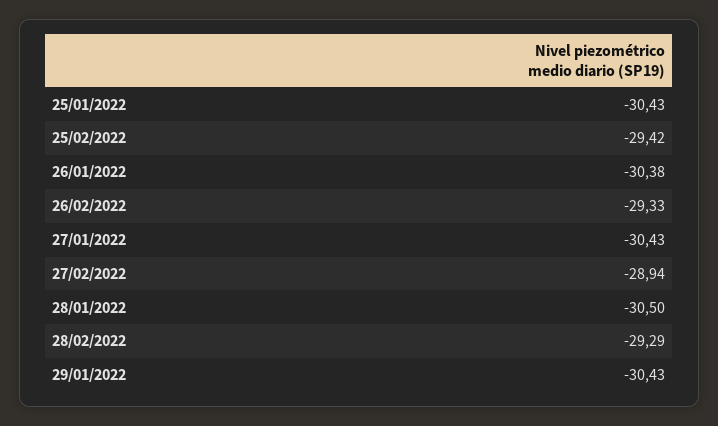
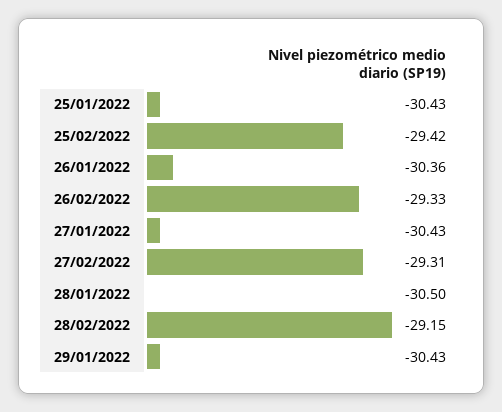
26/01/2022: -30.38 -> -30.36
27/02/2022: -28.94 -> -29.31
28/02/2022: -29.29 -> -29.15

